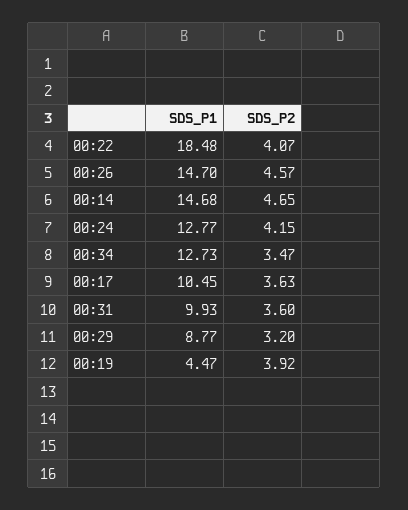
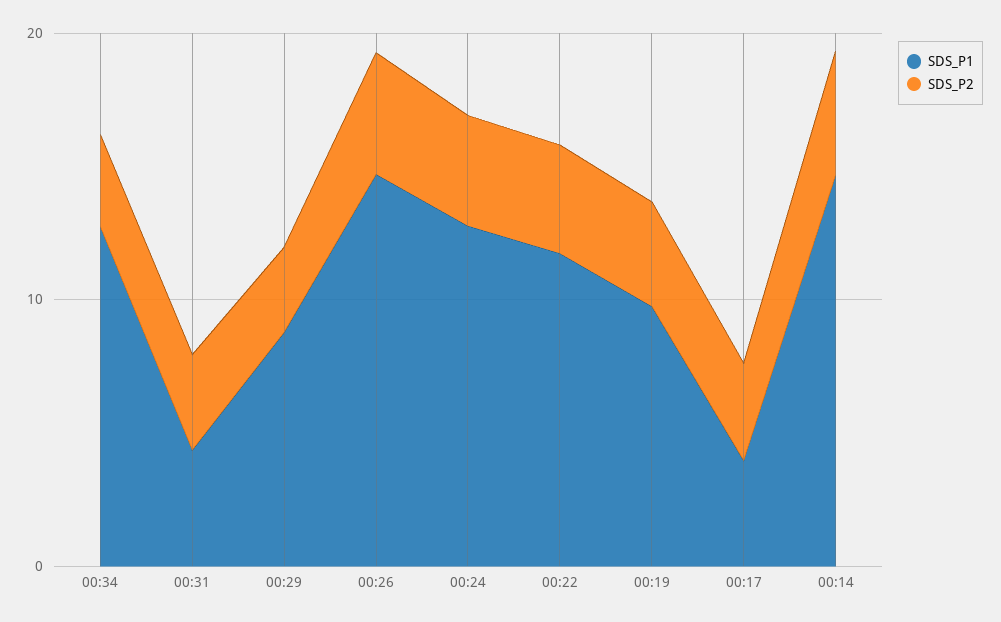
SDS_P1, 00:22: 18.48 -> 12
SDS_P1, 00:17: 10.45 -> 4
SDS_P1, 00:31: 9.93 -> 4
SDS_P1, 00:19: 4.47 -> 10

